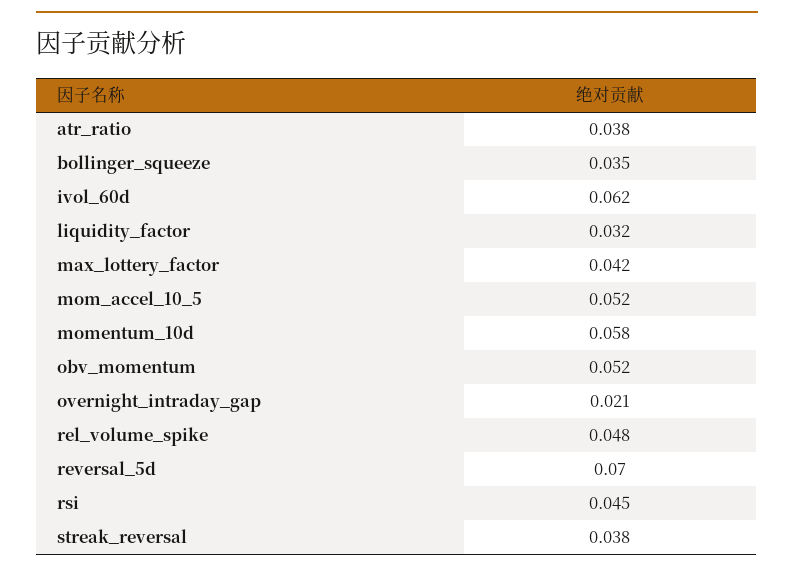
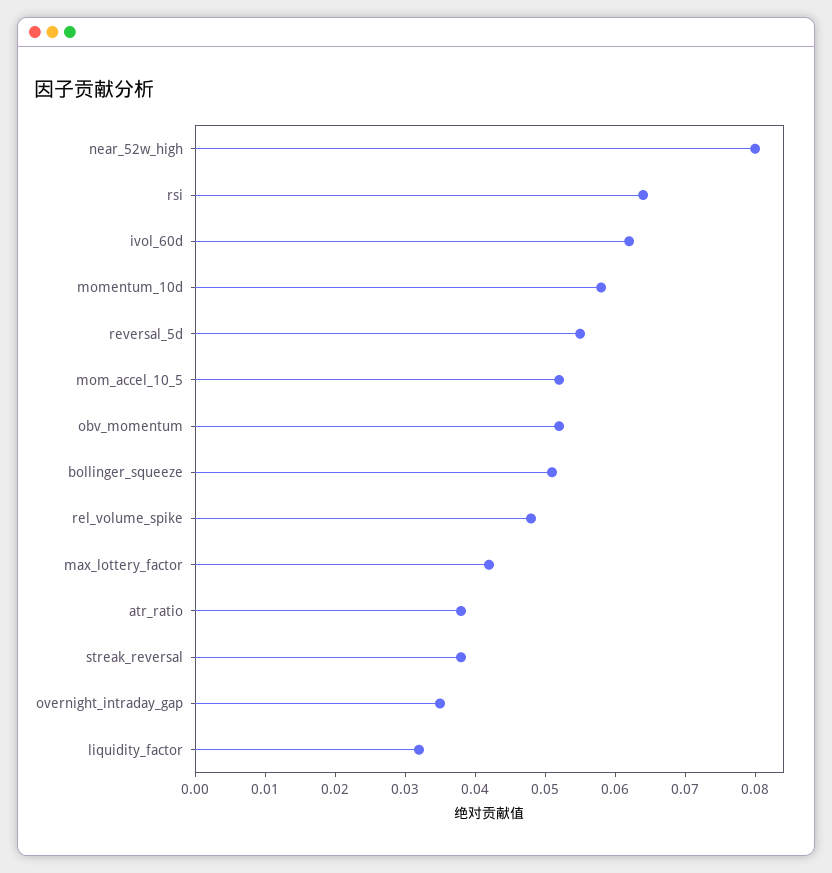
bollinger_squeeze: 0.035 -> 0.05
overnight_intraday_gap: 0.021 -> 0.035
reversal_5d: 0.07 -> 0.055
rsi: 0.045 -> 0.065
near_52w_high: none -> 0.08

